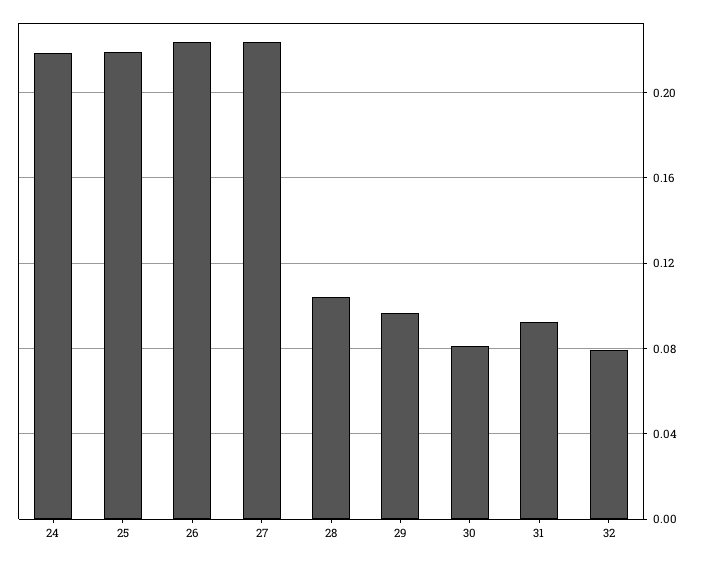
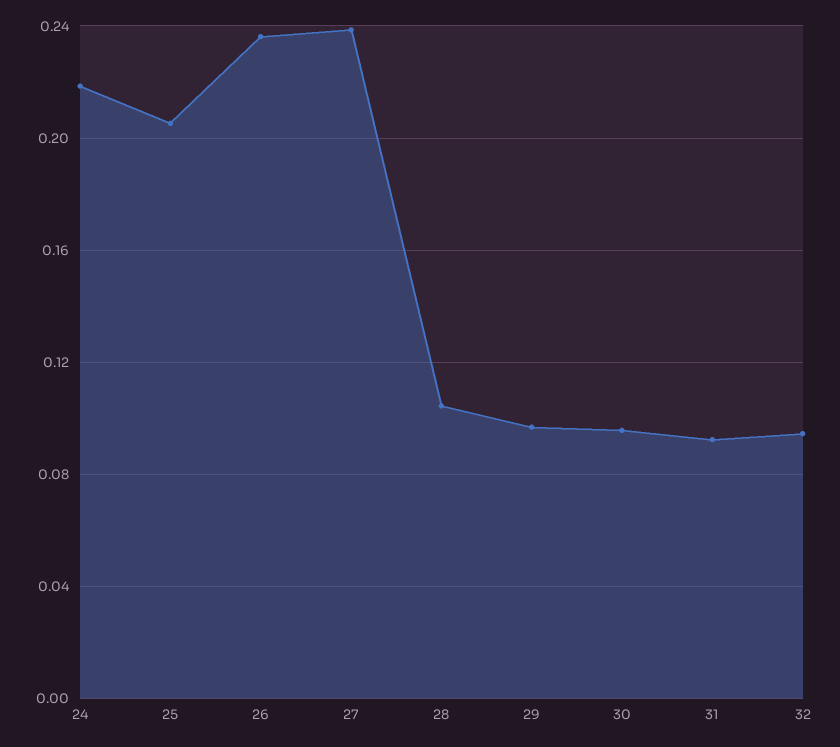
25: 0.22 -> 0.205
26: 0.225 -> 0.235
27: 0.225 -> 0.24
30: 0.08 -> 0.095
32: 0.08 -> 0.095

